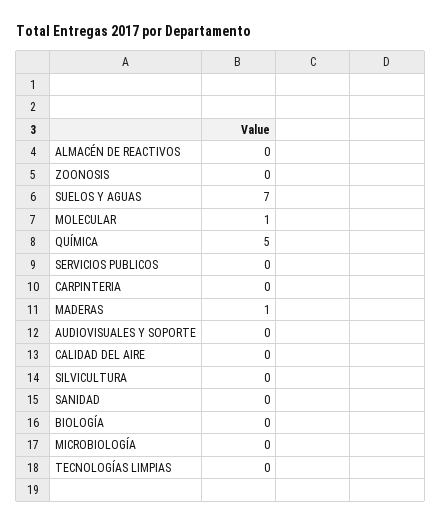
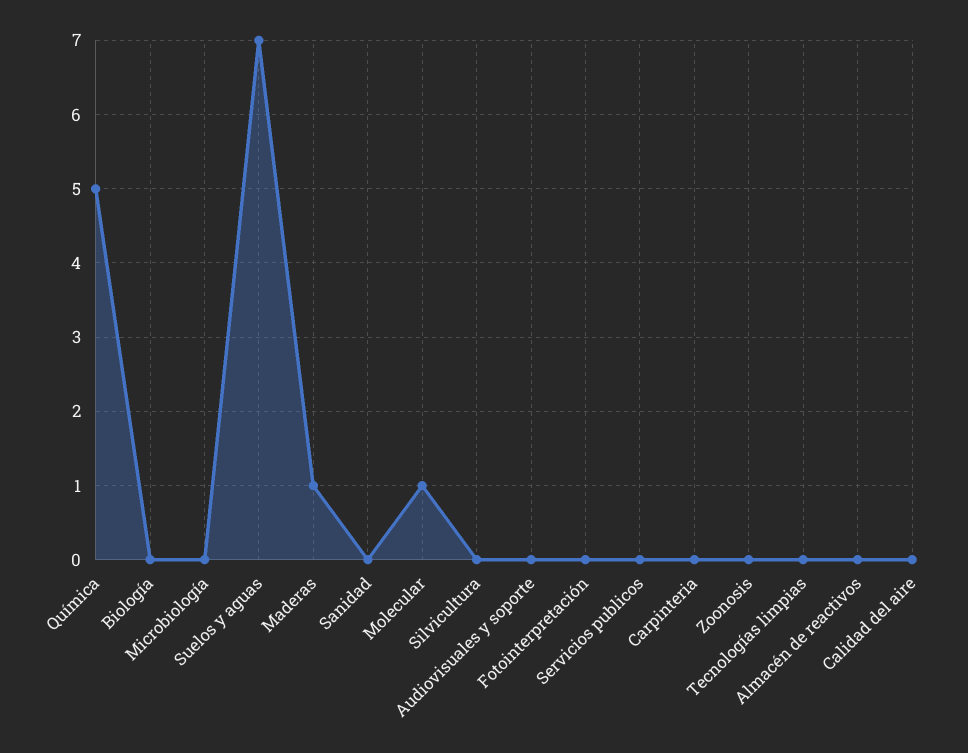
Fotointerpretación: none -> 0

